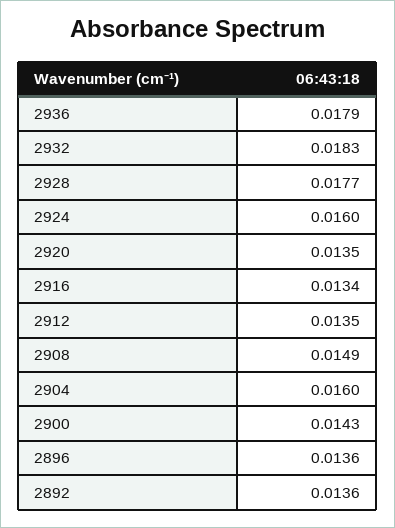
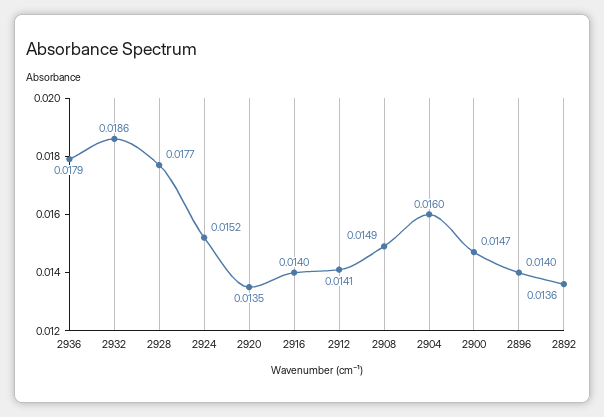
2932: 0.0183 -> 0.0186
2924: 0.016 -> 0.0152
2916: 0.0134 -> 0.014
2912: 0.0135 -> 0.0141
2900: 0.0143 -> 0.0147
2896: 0.0136 -> 0.014

